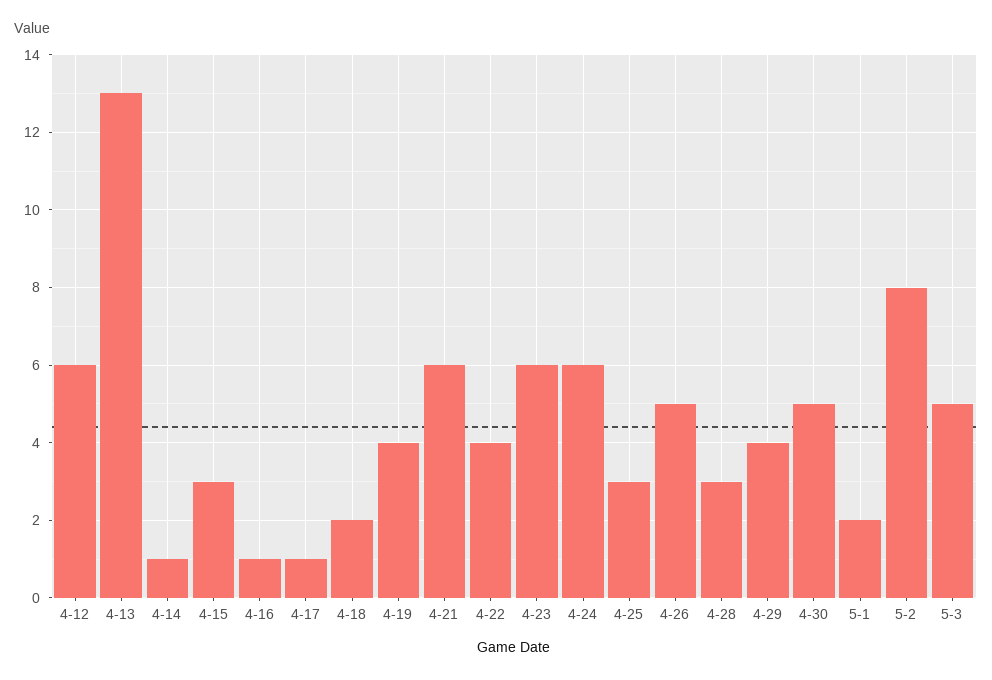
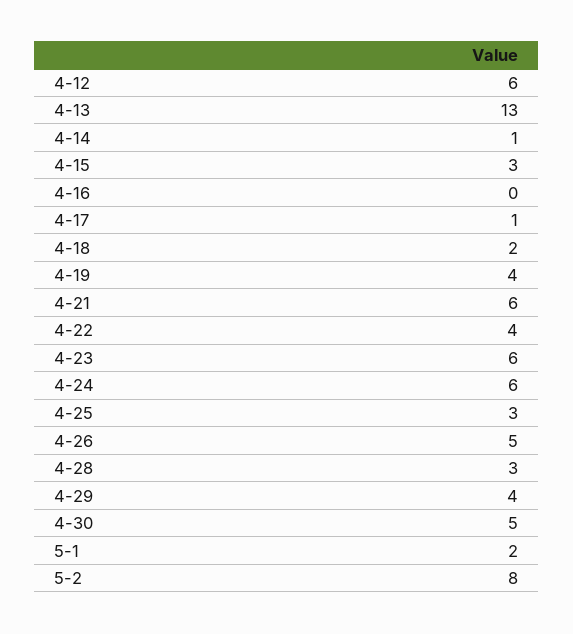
4-16: 1 -> 0
5-3: 5 -> none

